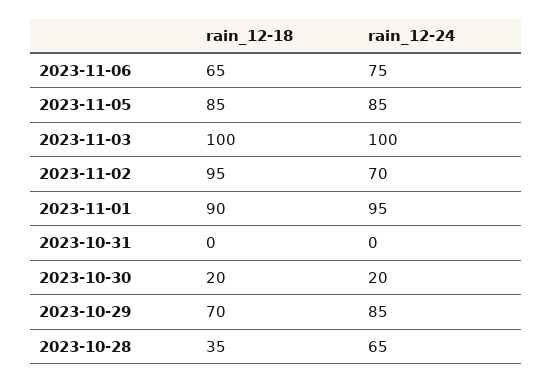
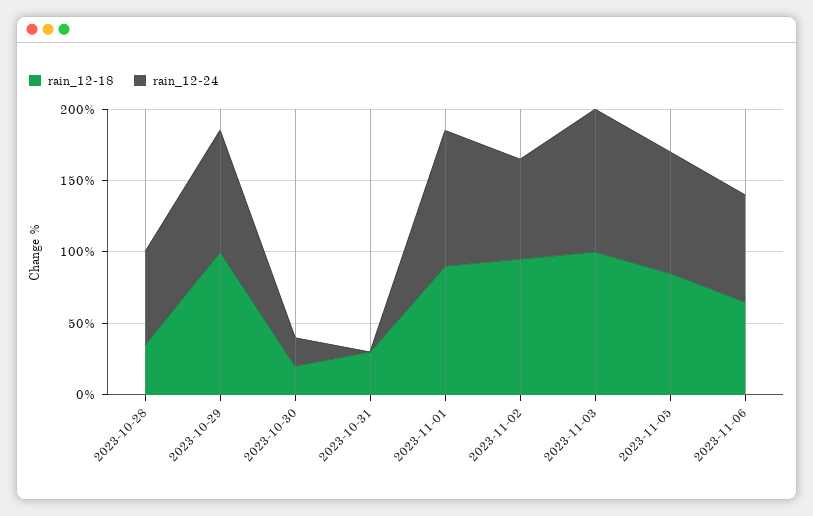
rain_12-18, 2023-10-31: 0 -> 30
rain_12-18, 2023-10-29: 70 -> 100

